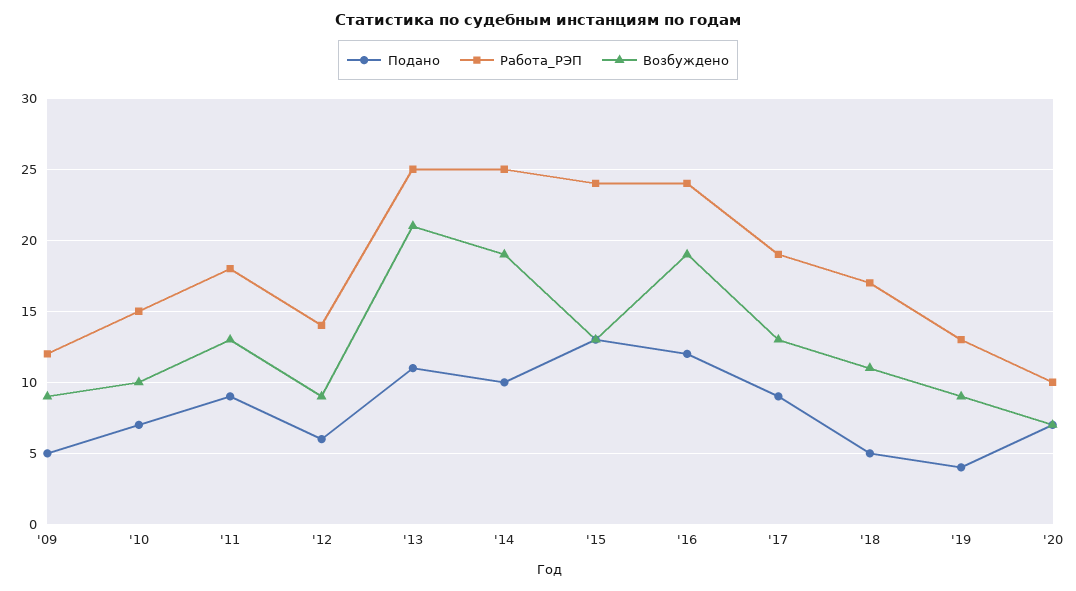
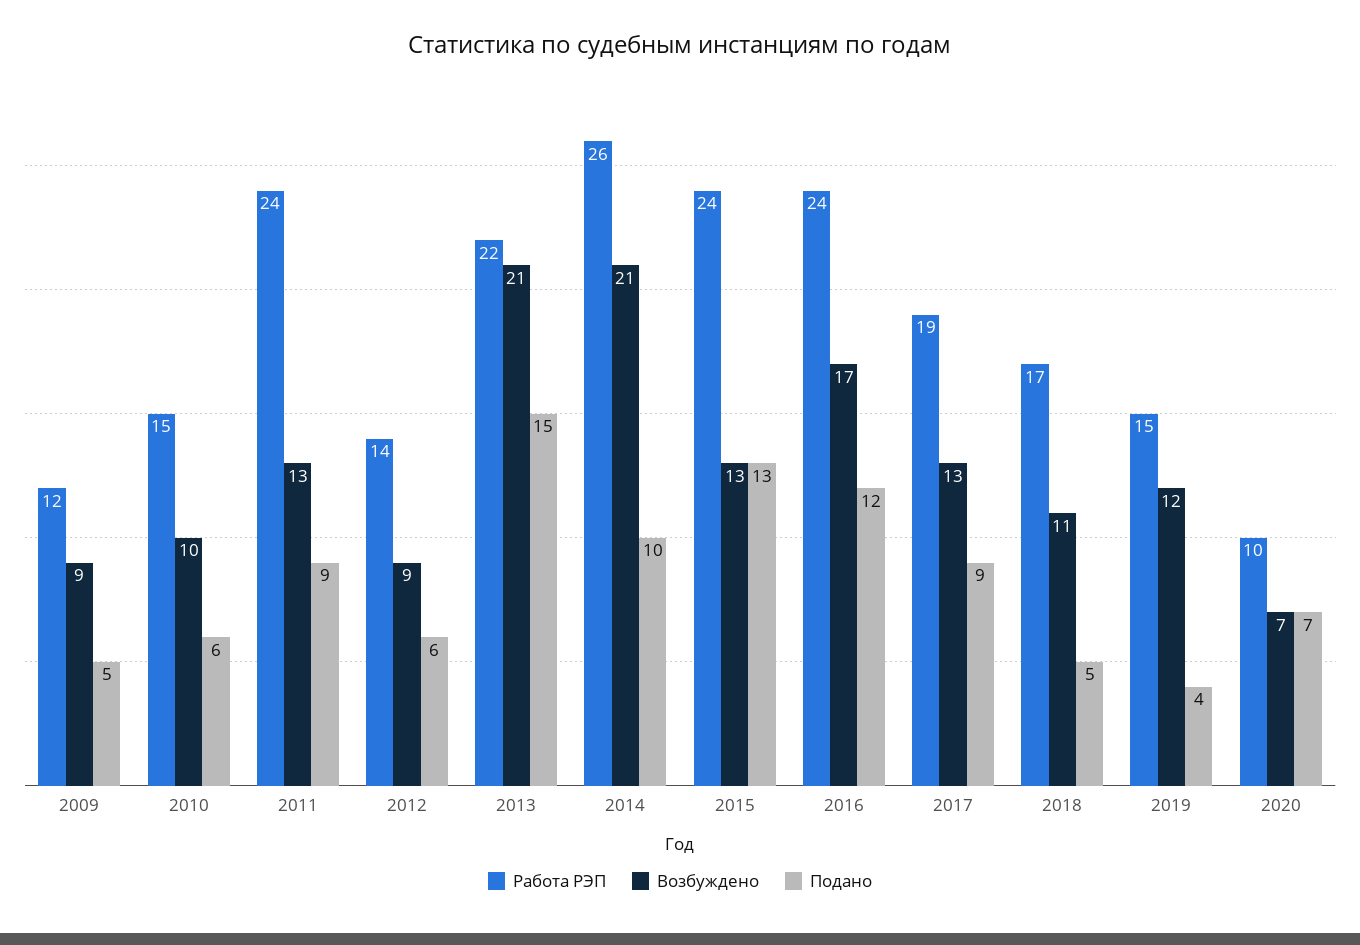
Подано, '10: 7 -> 6
Работа_РЭП, '11: 18 -> 24
Подано, '13: 11 -> 15
Работа_РЭП, '13: 25 -> 22
Работа_РЭП, '14: 25 -> 26
Возбуждено, '14: 19 -> 21
Возбуждено, '16: 19 -> 17
Работа_РЭП, '19: 13 -> 15
Возбуждено, '19: 9 -> 12

